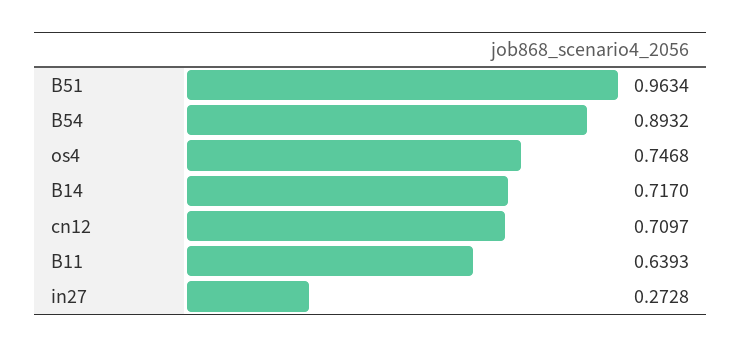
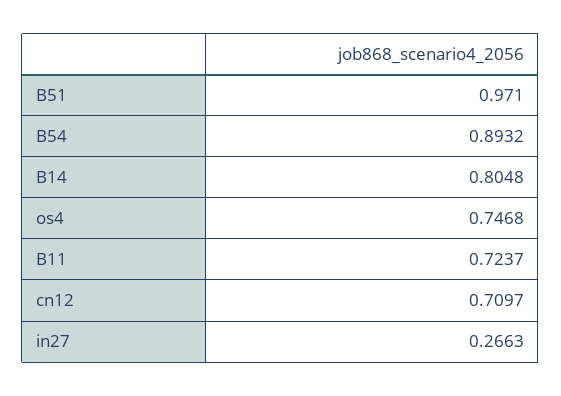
B51: 0.9634 -> 0.971
B14: 0.717 -> 0.8048
B11: 0.6393 -> 0.7237
in27: 0.2728 -> 0.2663

